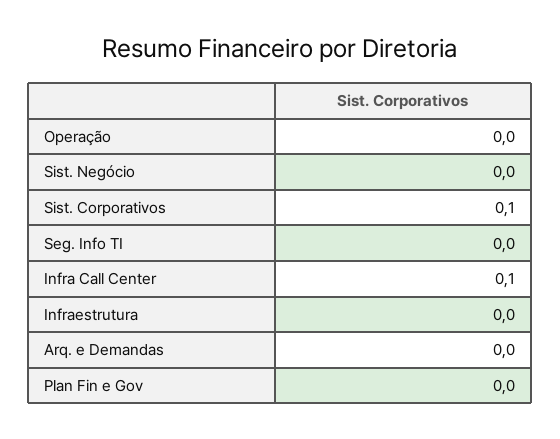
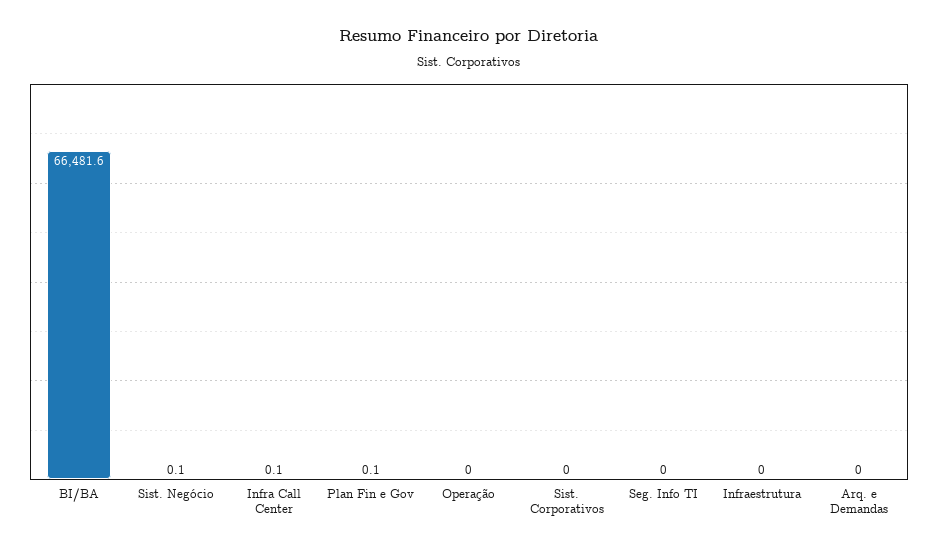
Sist. Negócio: 0 -> 0.1
Sist. Corporativos: 0.1 -> 0
Plan Fin e Gov: 0 -> 0.1
BI/BA: none -> 66481.6

